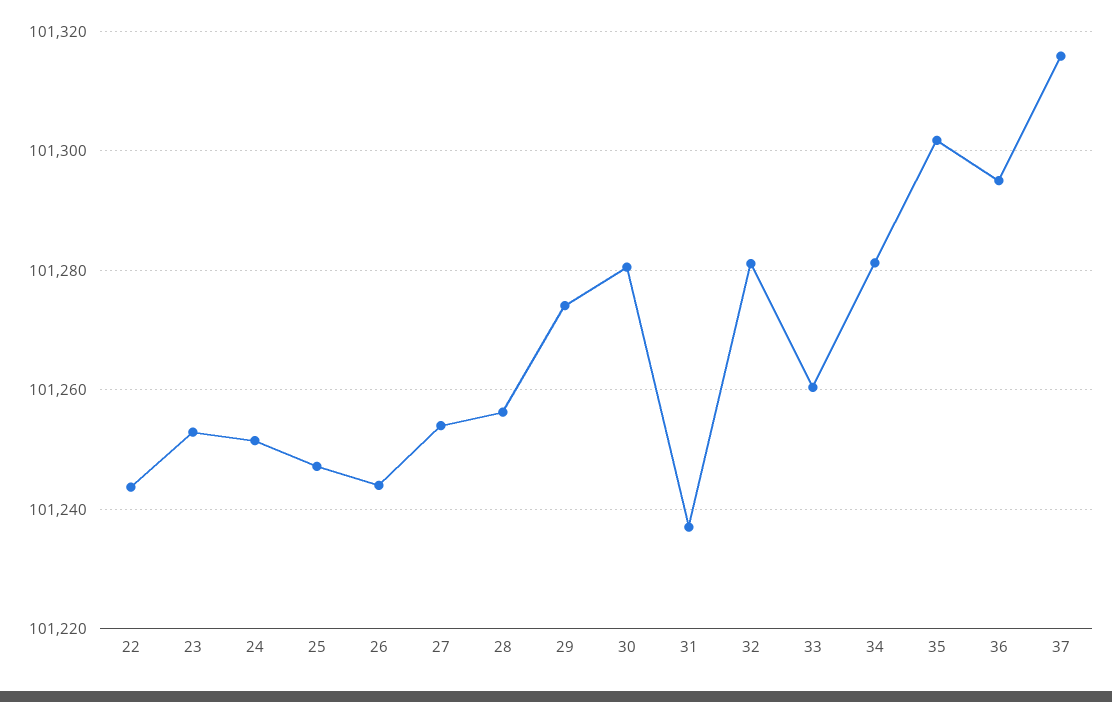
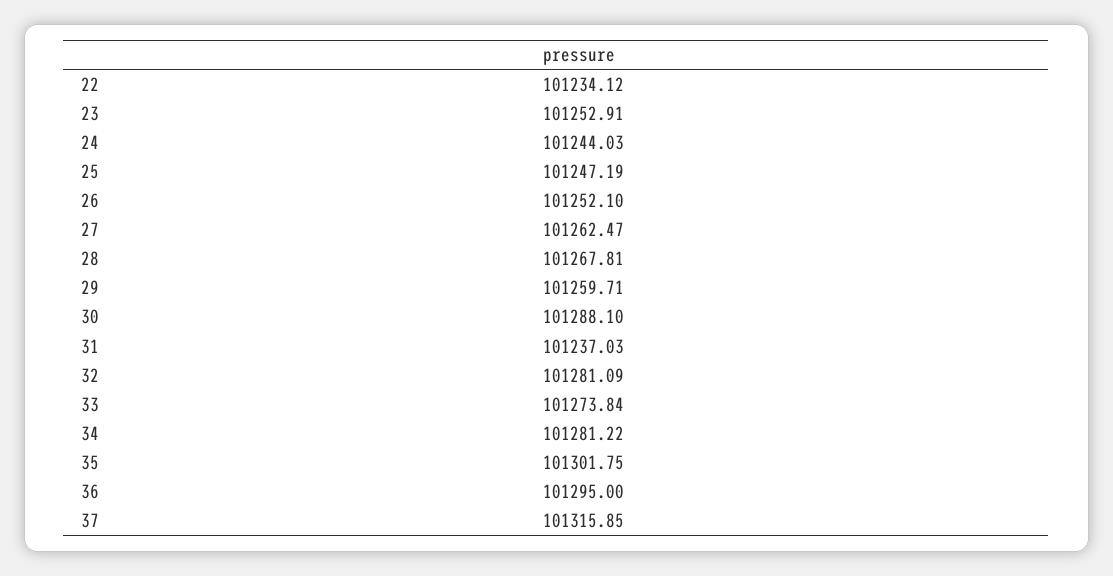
22: 101244 -> 101234.12
24: 101252 -> 101244.03
26: 101244 -> 101252.1
27: 101254 -> 101262.47
28: 101256 -> 101267.81
29: 101274 -> 101259.71
30: 101280 -> 101288.1
33: 101260 -> 101273.84

